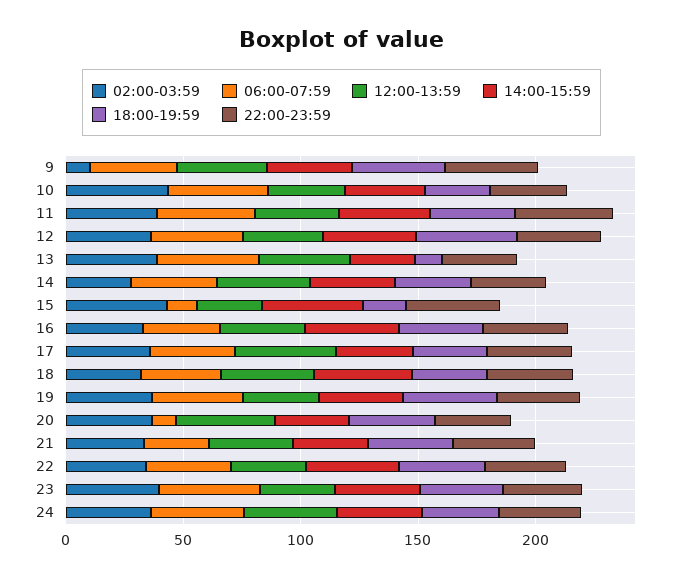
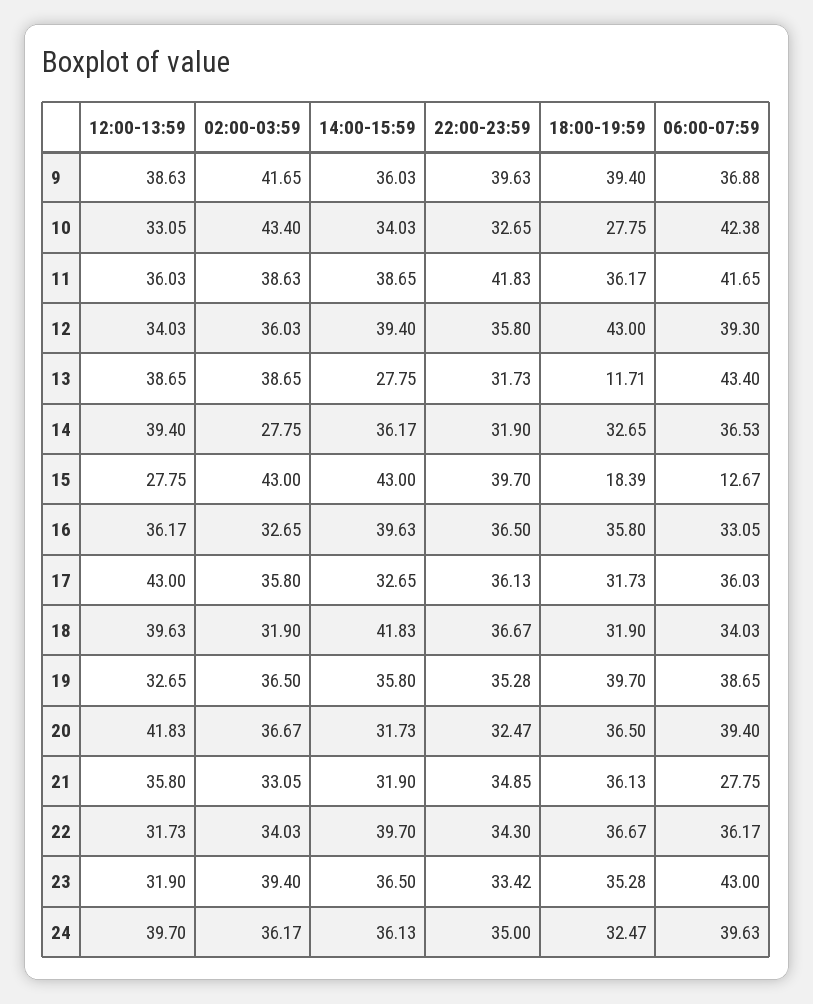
02:00-03:59, 9: 10 -> 41.65
06:00-07:59, 20: 10 -> 39.4

